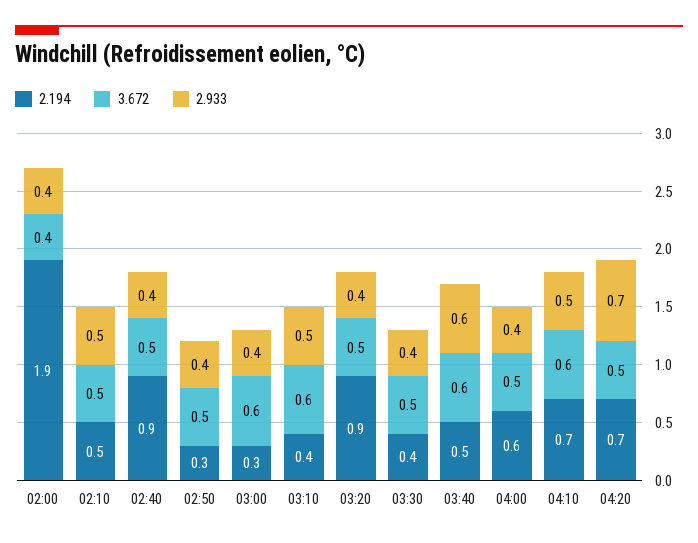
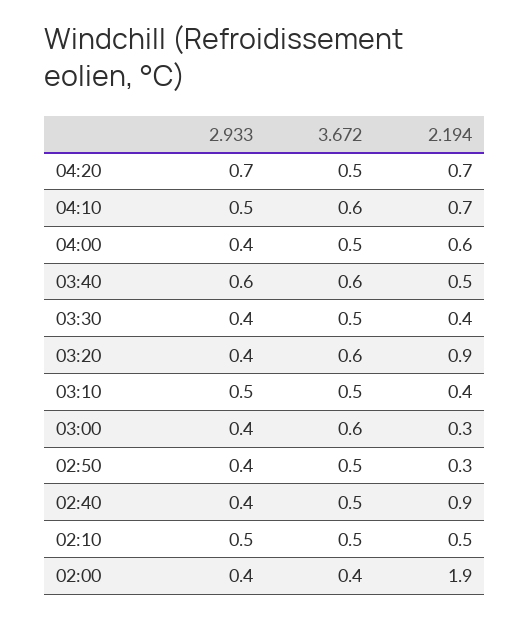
3.672, 03:10: 0.6 -> 0.5
3.672, 03:20: 0.5 -> 0.6

